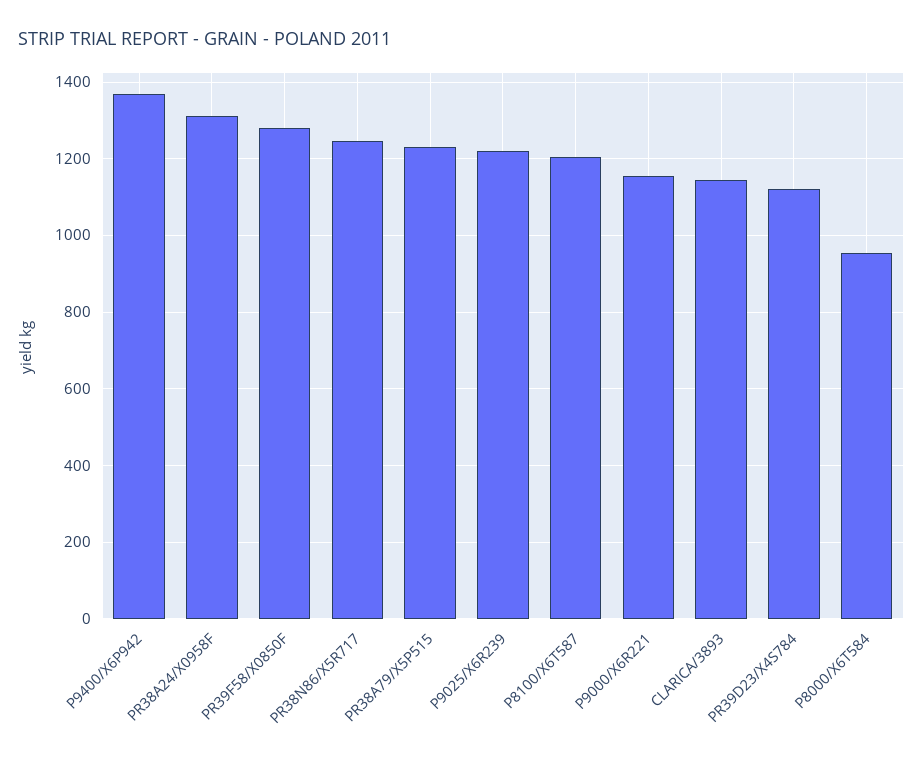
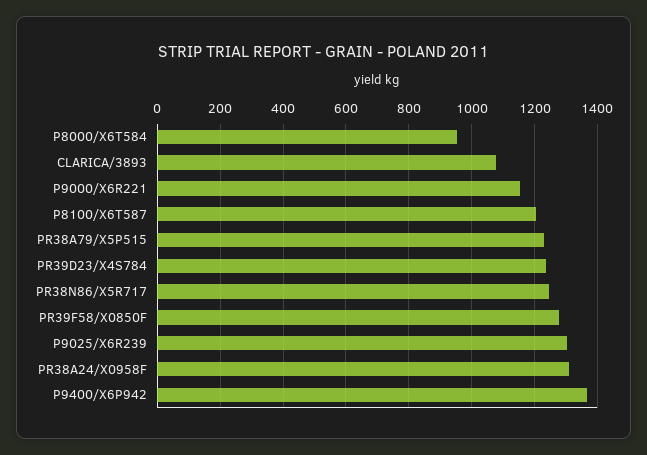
P9025/X6R239: 1220 -> 1300
CLARICA/3893: 1140 -> 1080
PR39D23/X4S784: 1120 -> 1240

